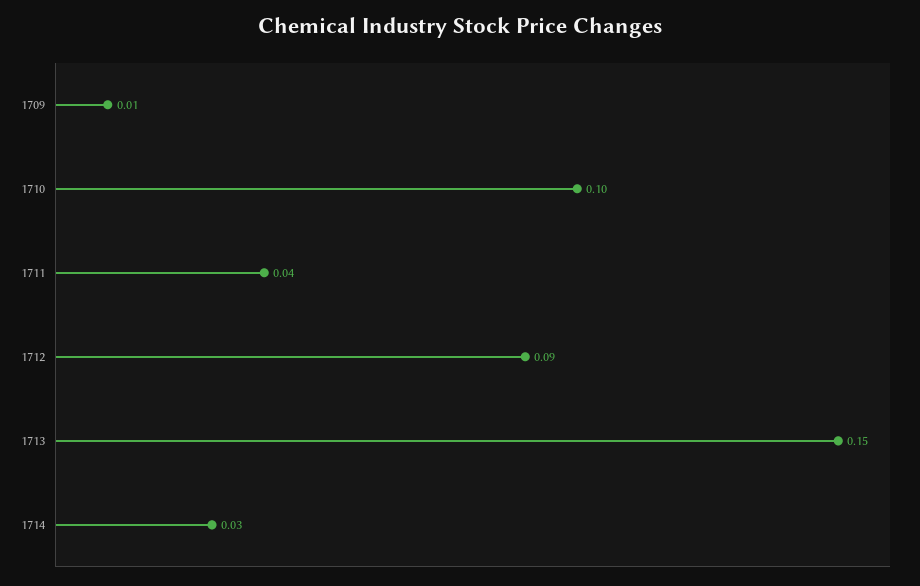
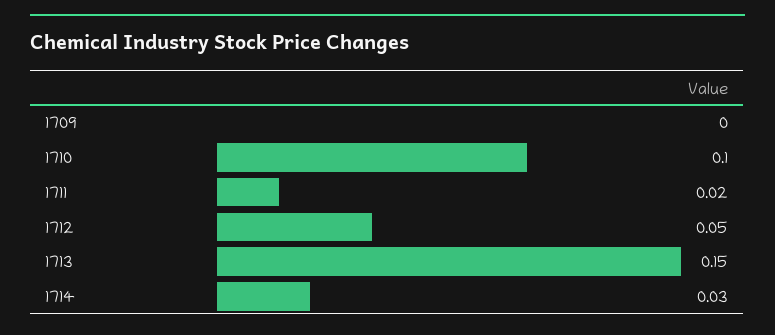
1709: 0.01 -> 0
1711: 0.04 -> 0.02
1712: 0.09 -> 0.05

